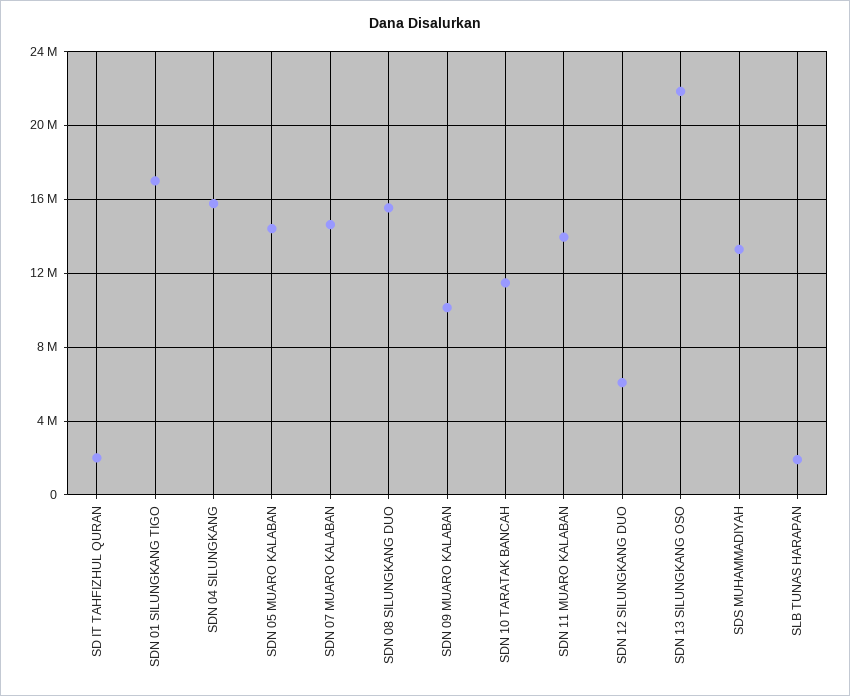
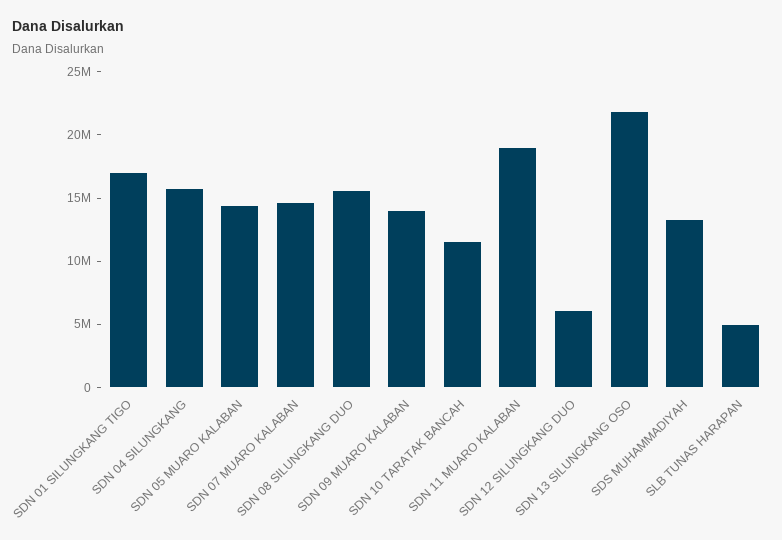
SD IT TAHFIZHUL QURAN: 2000000 -> none
SDN 09 MUARO KALABAN: 10000000 -> 14000000
SDN 11 MUARO KALABAN: 14000000 -> 19000000
SLB TUNAS HARAPAN: 2000000 -> 5000000

